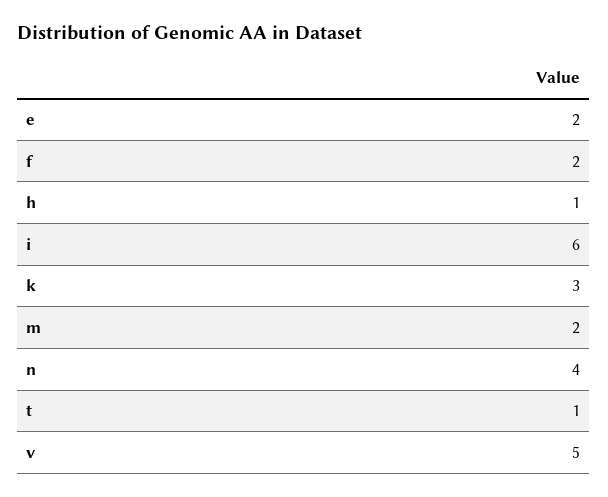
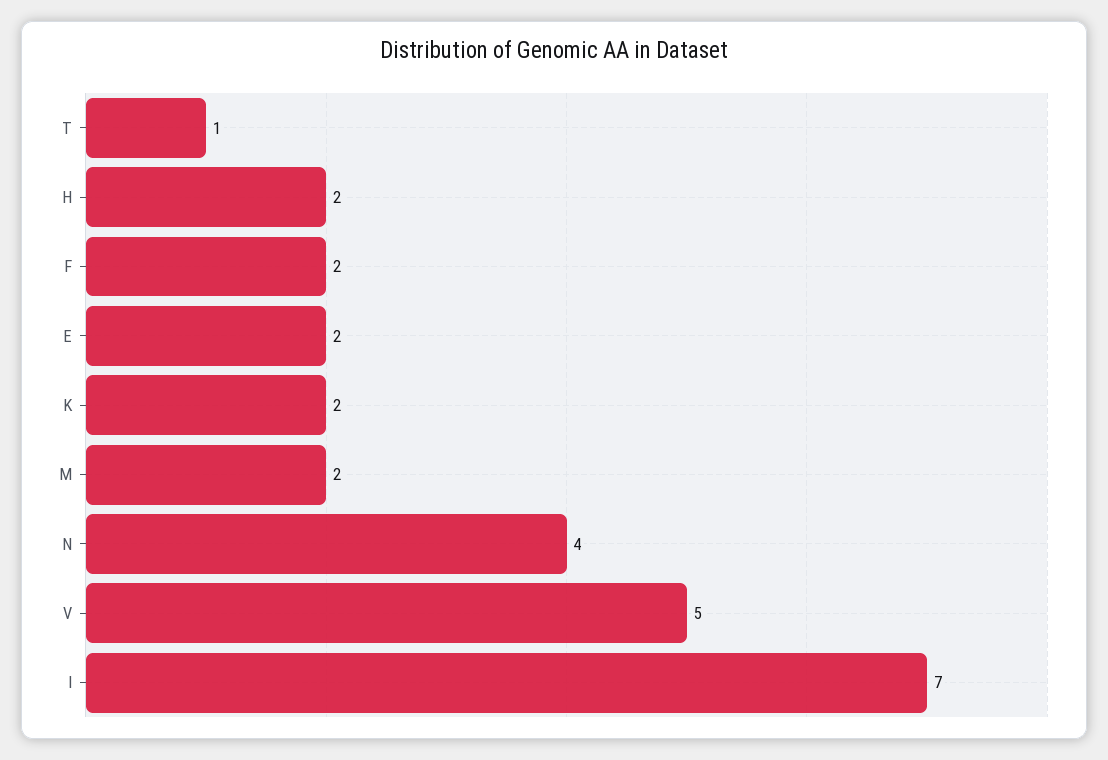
h: 1 -> 2
i: 6 -> 7
k: 3 -> 2

